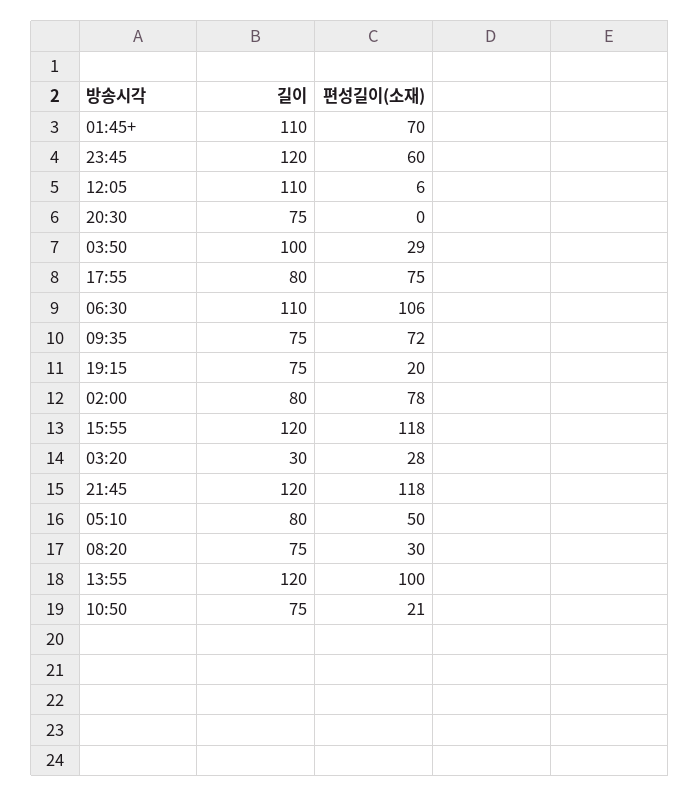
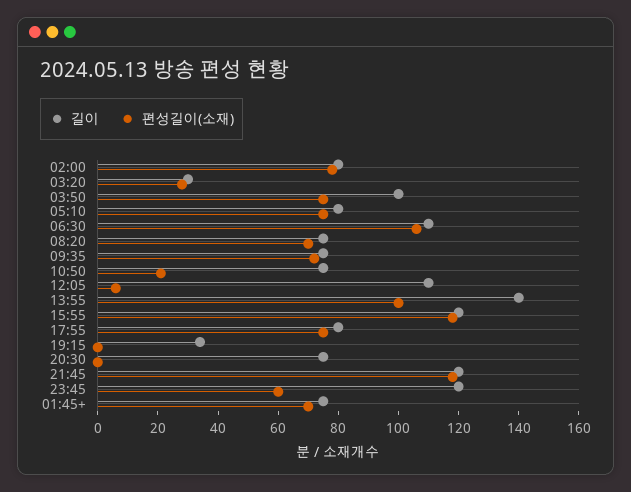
길이, 01:45+: 110 -> 75
편성길이(소재), 03:50: 29 -> 75
길이, 19:15: 75 -> 35
편성길이(소재), 19:15: 20 -> 0
편성길이(소재), 05:10: 50 -> 75
편성길이(소재), 08:20: 30 -> 70
길이, 13:55: 120 -> 140

